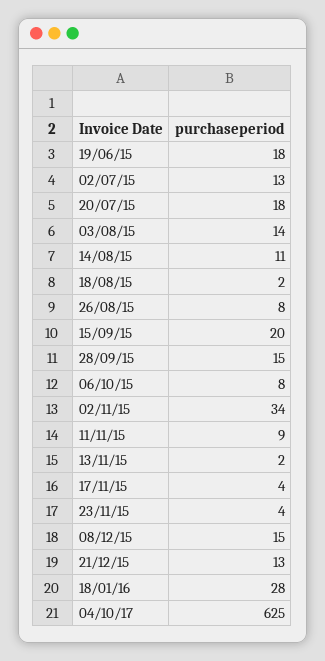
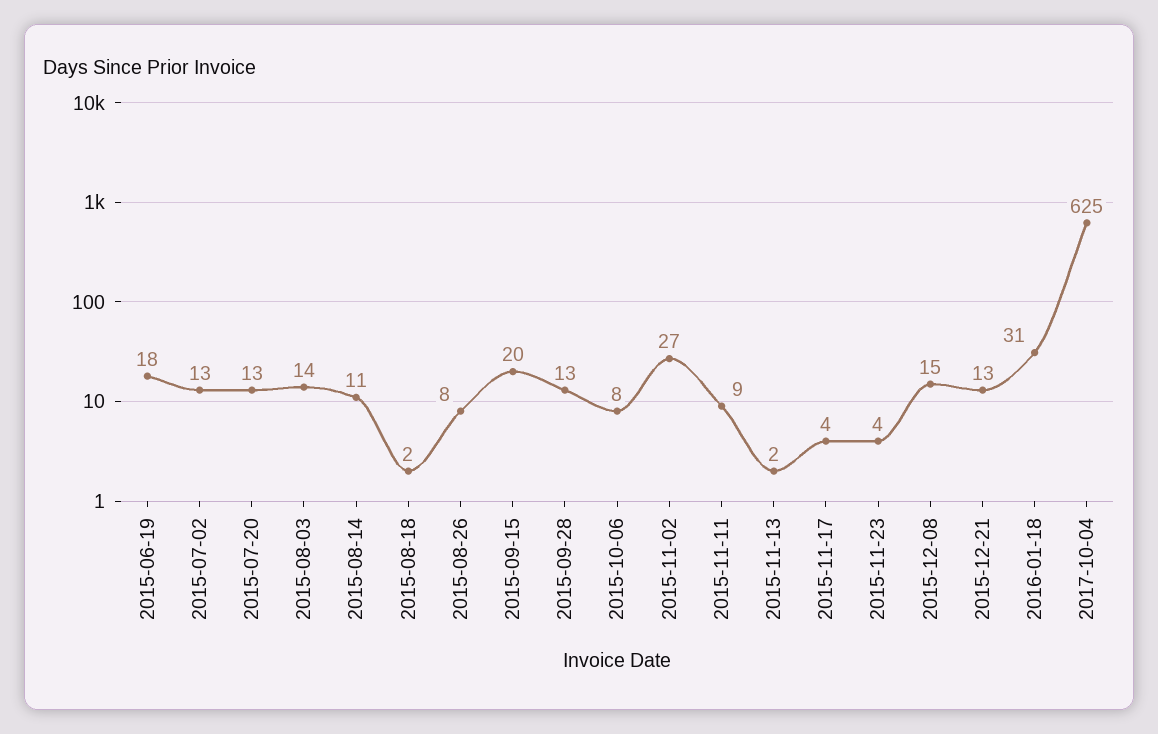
20/07/15: 18 -> 13
28/09/15: 15 -> 13
02/11/15: 34 -> 27
18/01/16: 28 -> 31

